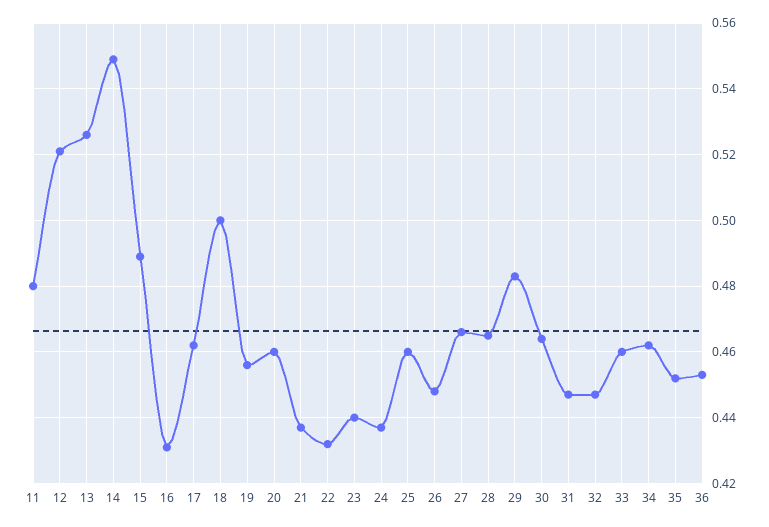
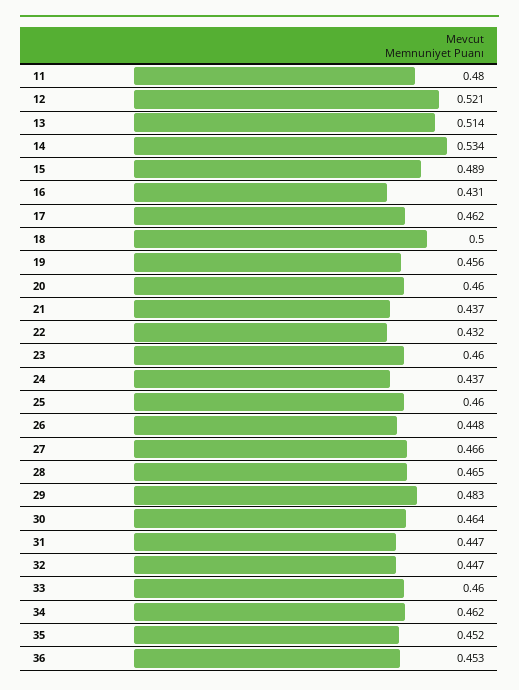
13: 0.525 -> 0.514
14: 0.55 -> 0.534
23: 0.44 -> 0.46

